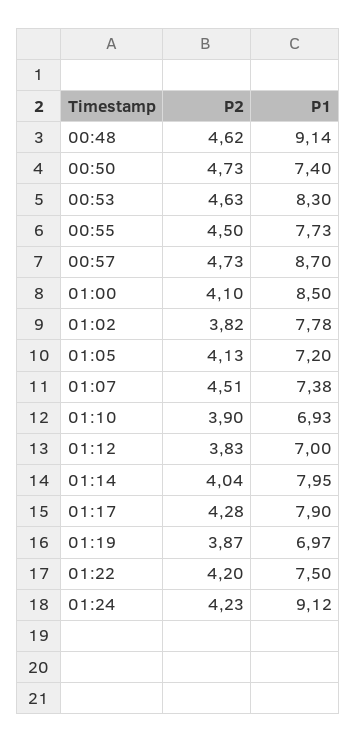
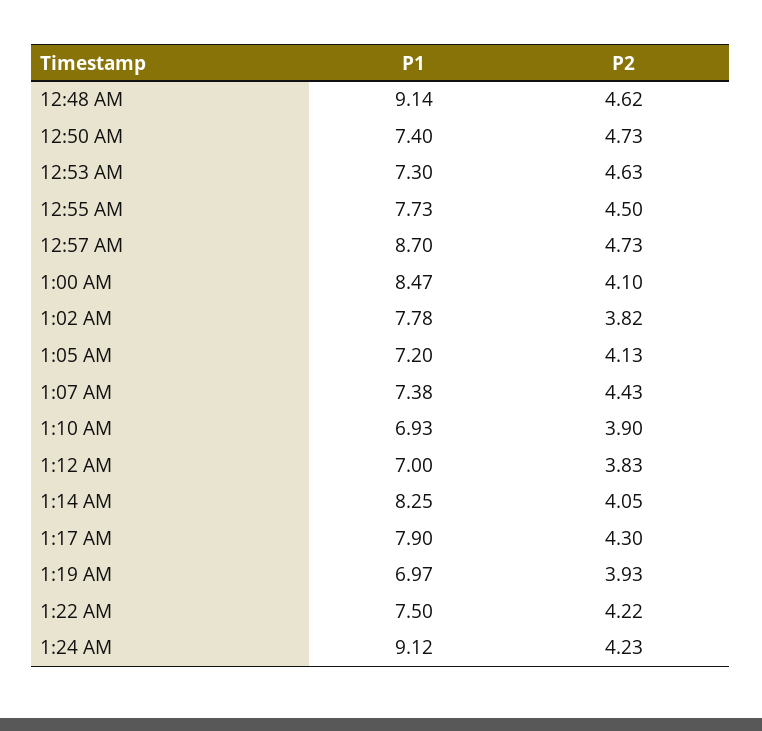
P1, 00:53: 8.3 -> 7.3
P1, 01:00: 8.5 -> 8.47
P2, 01:07: 4.51 -> 4.43
P2, 01:14: 4.04 -> 4.05
P1, 01:14: 7.95 -> 8.25
P2, 01:17: 4.28 -> 4.3
P2, 01:19: 3.87 -> 3.93
P2, 01:22: 4.2 -> 4.22

